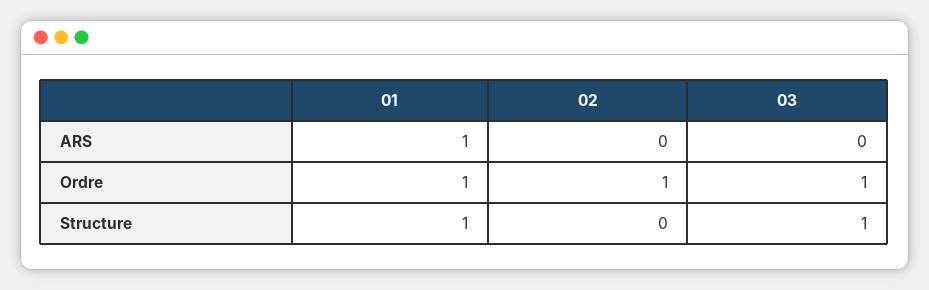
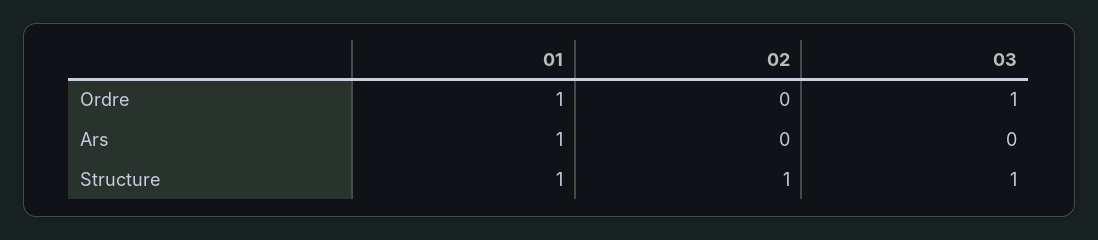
02, Ordre: 1 -> 0
02, Structure: 0 -> 1

